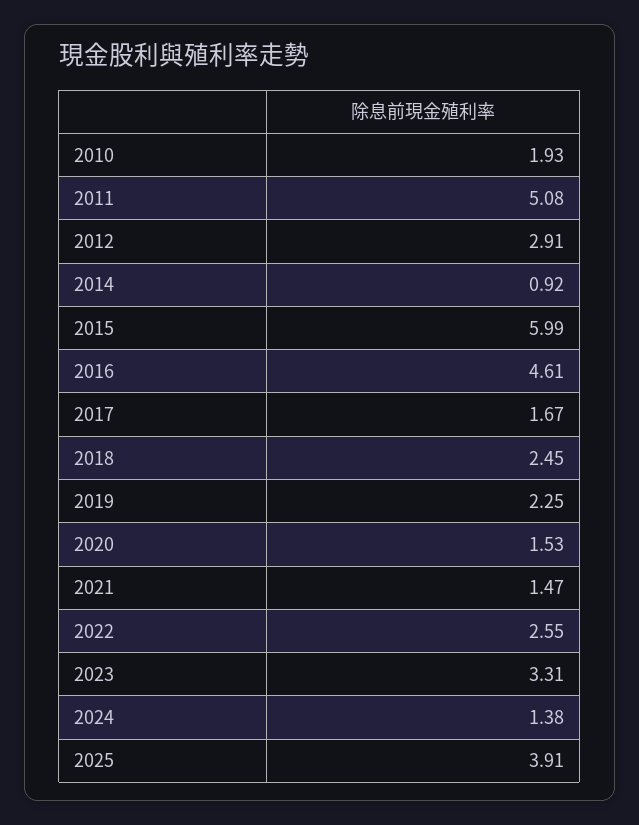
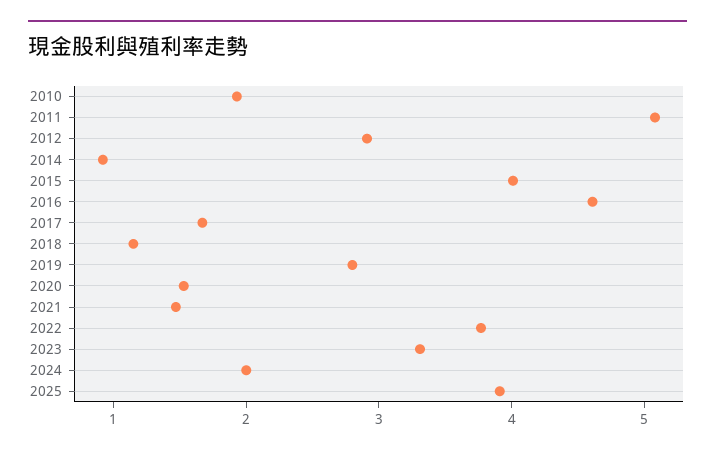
2015: 5.99 -> 4
2018: 2.45 -> 1.2
2019: 2.25 -> 2.8
2022: 2.55 -> 3.8
2024: 1.38 -> 2

